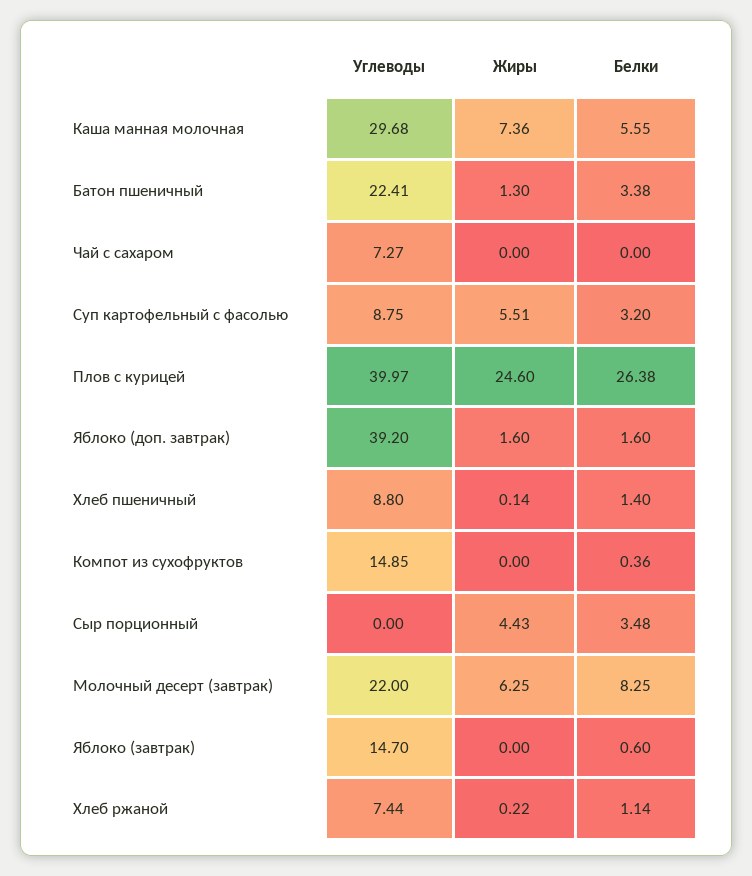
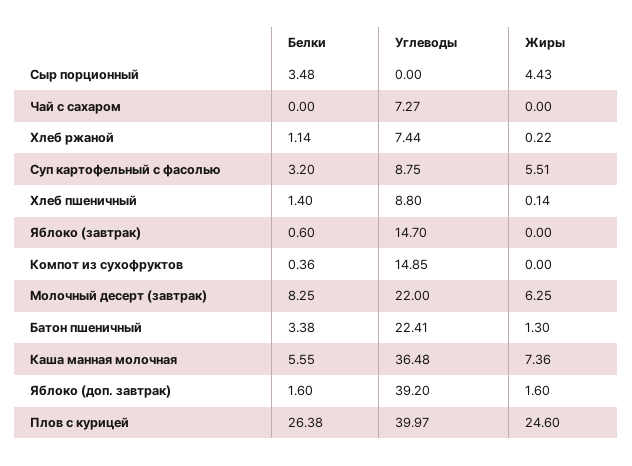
Углеводы, Каша манная молочная: 29.68 -> 36.48

